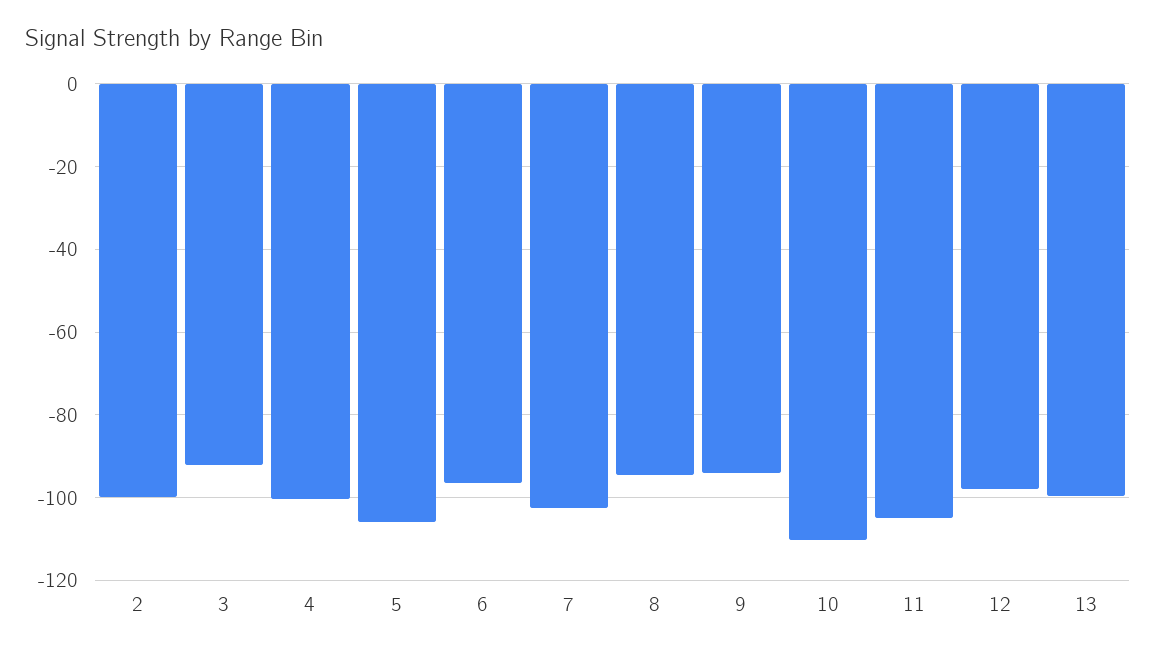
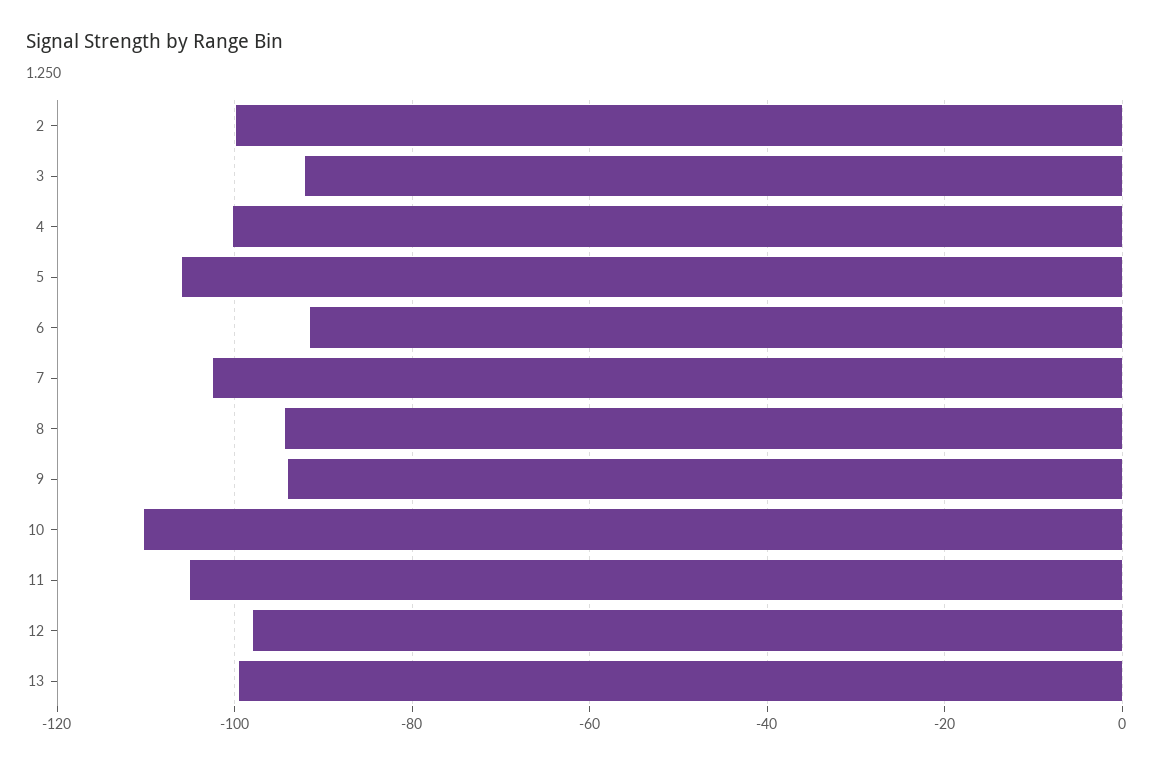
6: -96 -> -92

